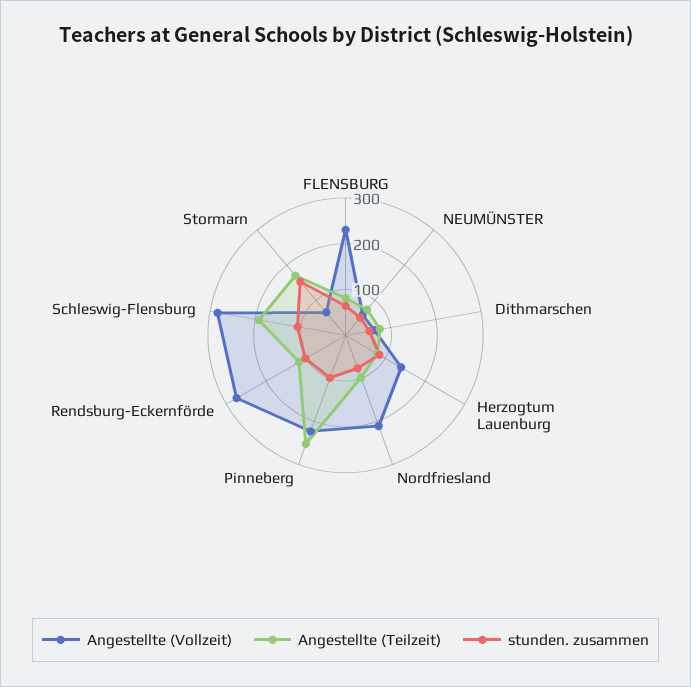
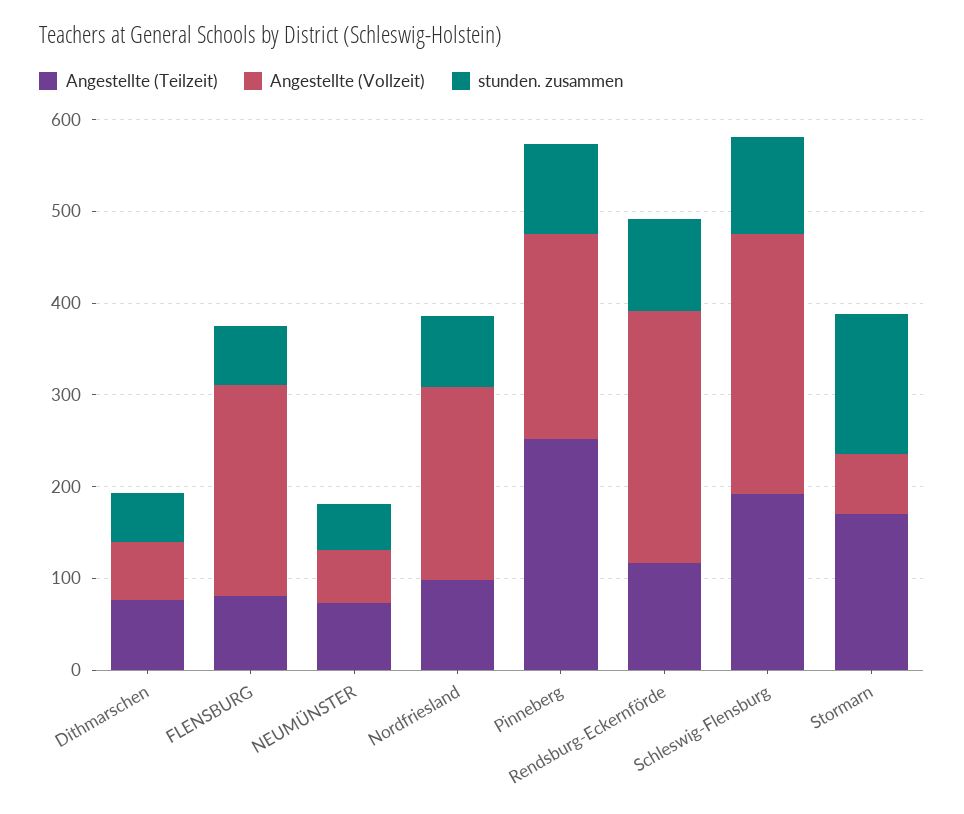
Angestellte (Vollzeit), Herzogtum Lauenburg: 140 -> none
Angestellte (Teilzeit), Herzogtum Lauenburg: 80 -> none
stunden. zusammen, Herzogtum Lauenburg: 80 -> none

